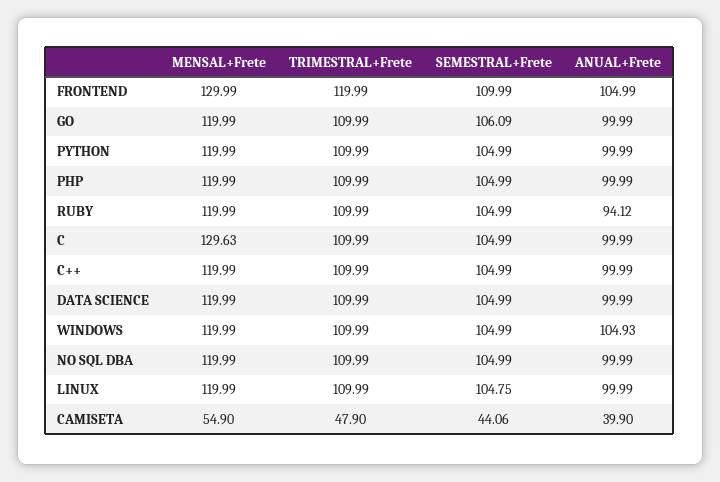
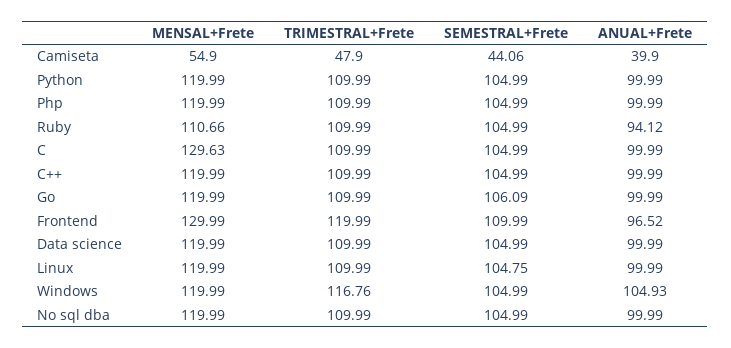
ANUAL+Frete, FRONTEND: 104.99 -> 96.52
MENSAL+Frete, RUBY: 119.99 -> 110.66
TRIMESTRAL+Frete, WINDOWS: 109.99 -> 116.76

